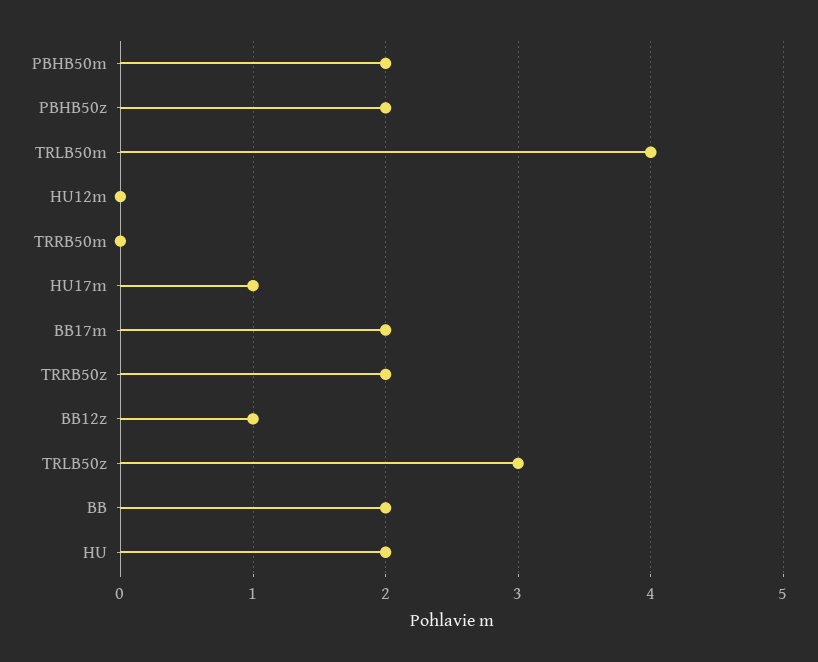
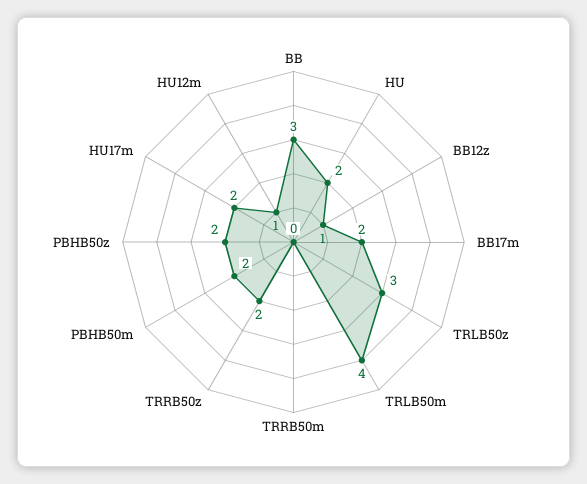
HU12m: 0 -> 1
HU17m: 1 -> 2
BB: 2 -> 3

